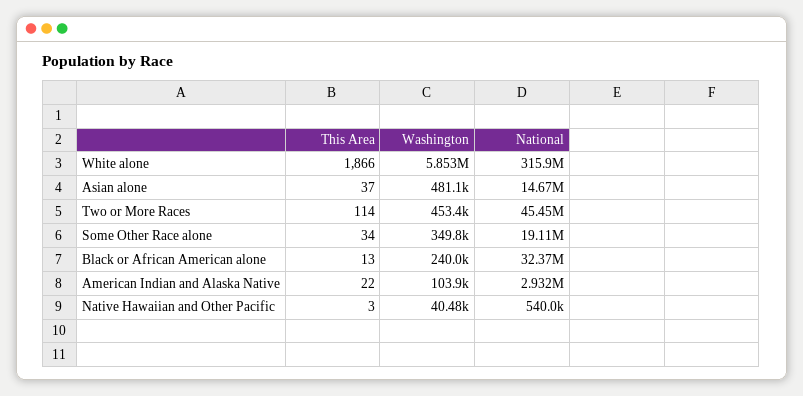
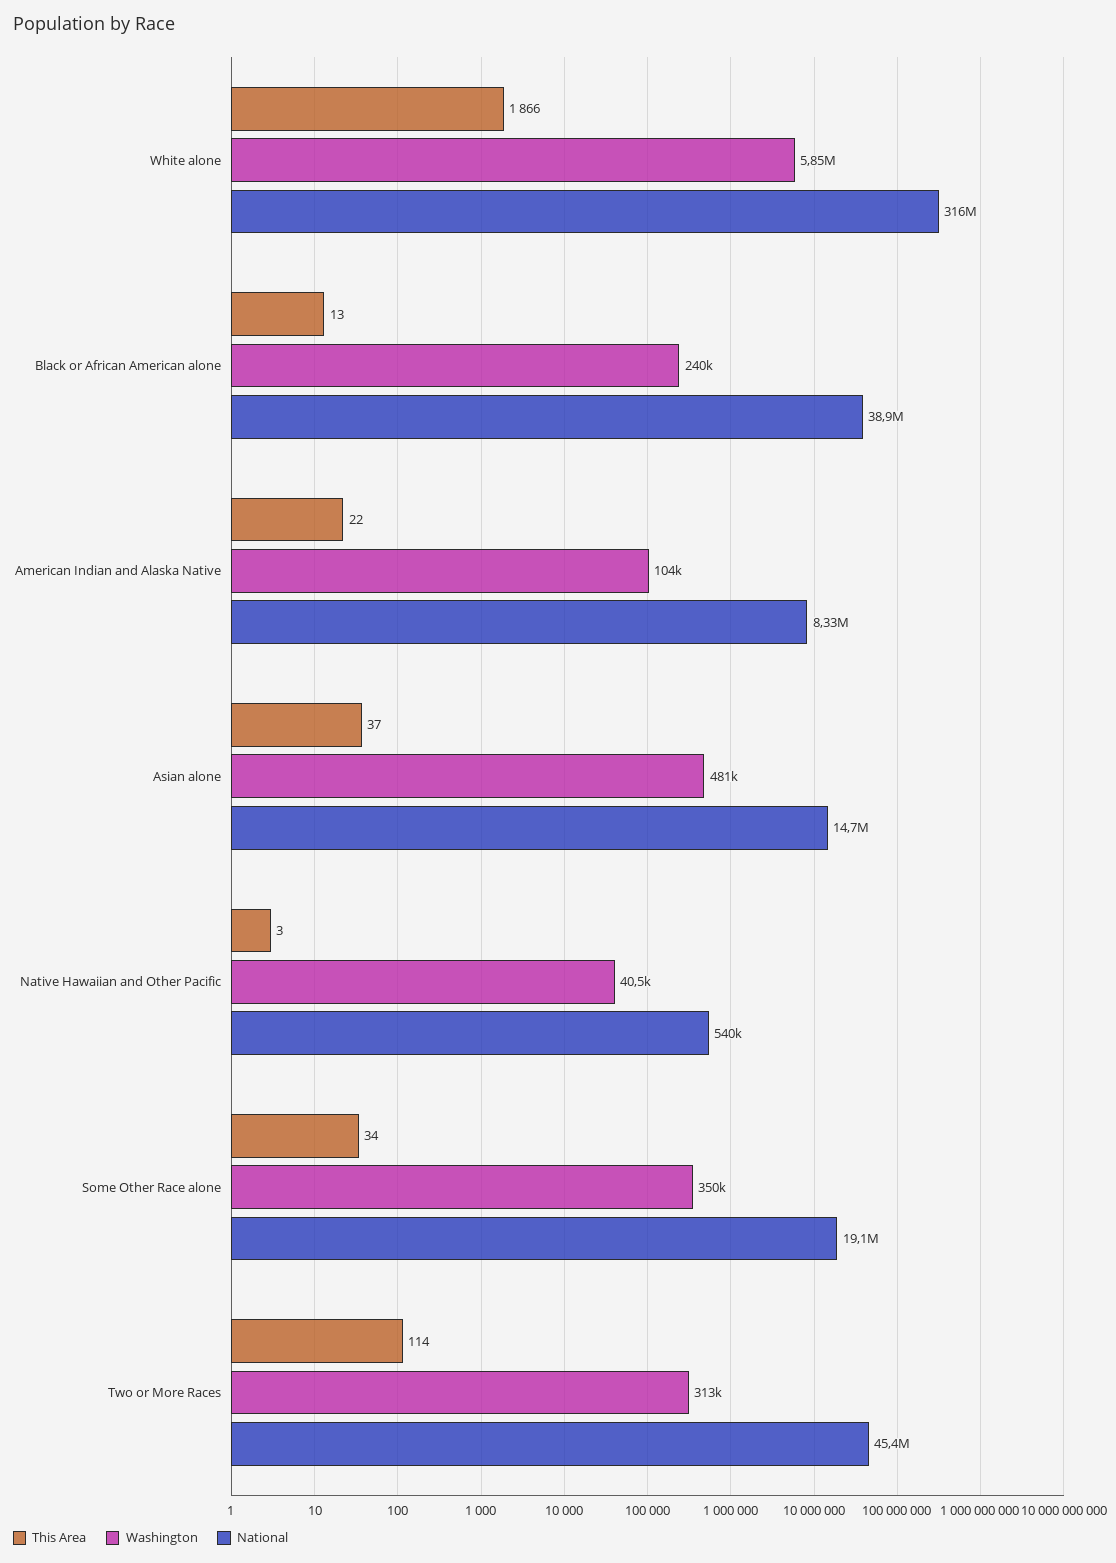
Washington, Two or More Races: 453400 -> 313000
National, Black or African American alone: 32370000 -> 38900000
National, American Indian and Alaska Native: 2932000 -> 8330000

